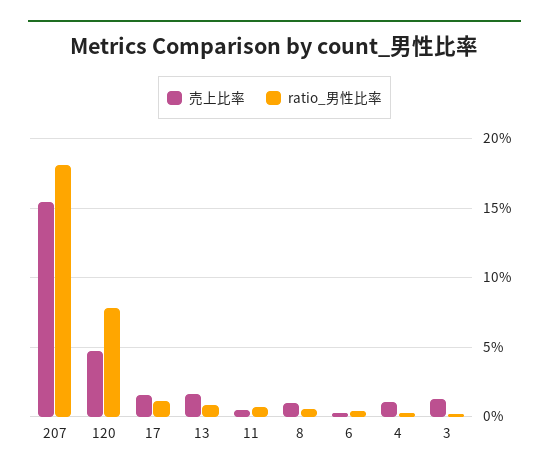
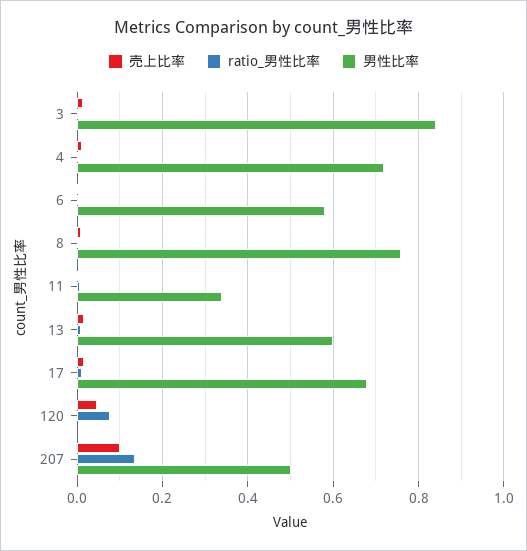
売上比率, 207: 0.155 -> 0.1
ratio_男性比率, 207: 0.18 -> 0.14
男性比率, 3: none -> 0.84
男性比率, 4: none -> 0.72
男性比率, 6: none -> 0.58
男性比率, 8: none -> 0.76
男性比率, 11: none -> 0.34
男性比率, 13: none -> 0.6
男性比率, 17: none -> 0.68
男性比率, 120: none -> 0
男性比率, 207: none -> 0.5

